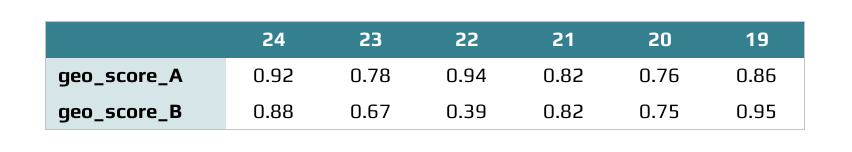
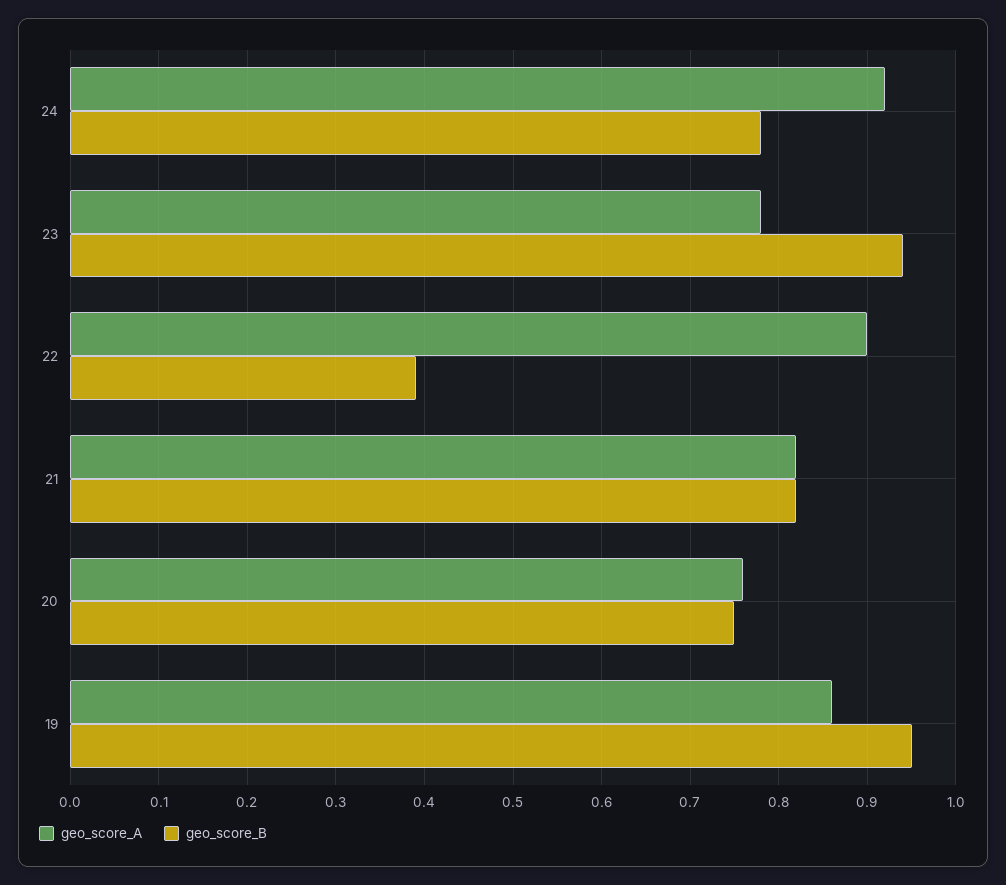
geo_score_A, 22: 0.94 -> 0.9
geo_score_B, 24: 0.88 -> 0.78
geo_score_B, 23: 0.67 -> 0.94

